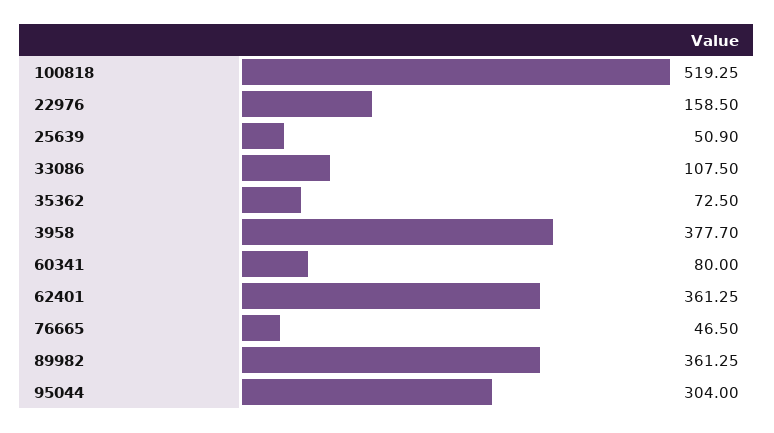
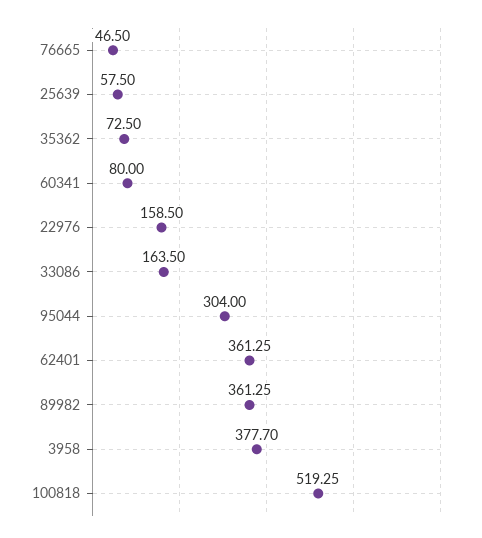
25639: 50.9 -> 57.5
33086: 107.5 -> 163.5

